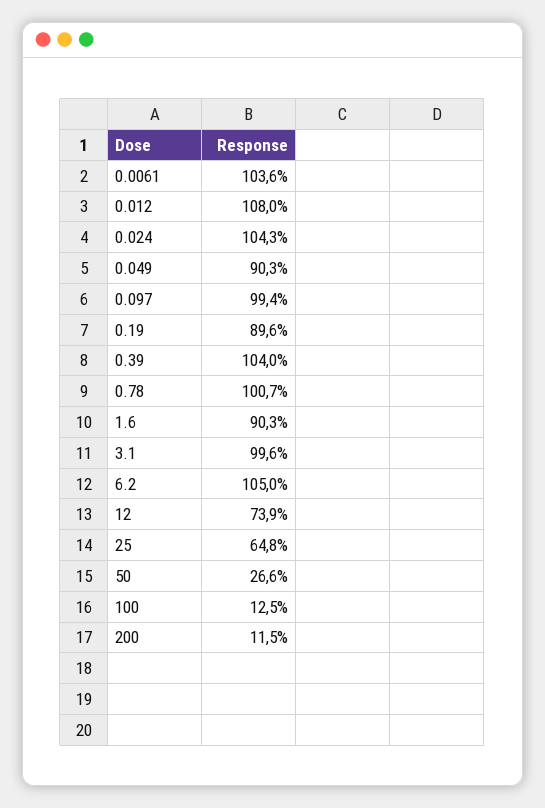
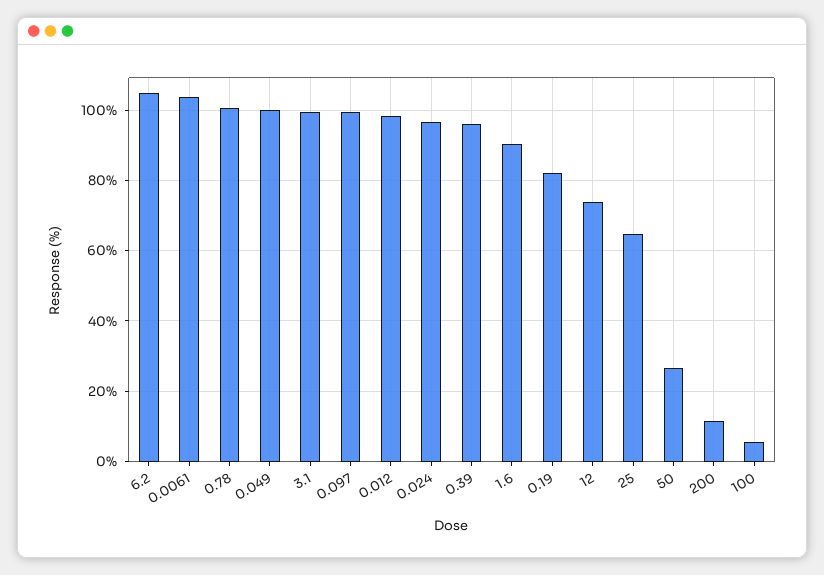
0.012: 108 -> 98
0.024: 104.3 -> 96
0.049: 90.3 -> 100
0.19: 89.6 -> 82
0.39: 104 -> 96
100: 12.5 -> 6

